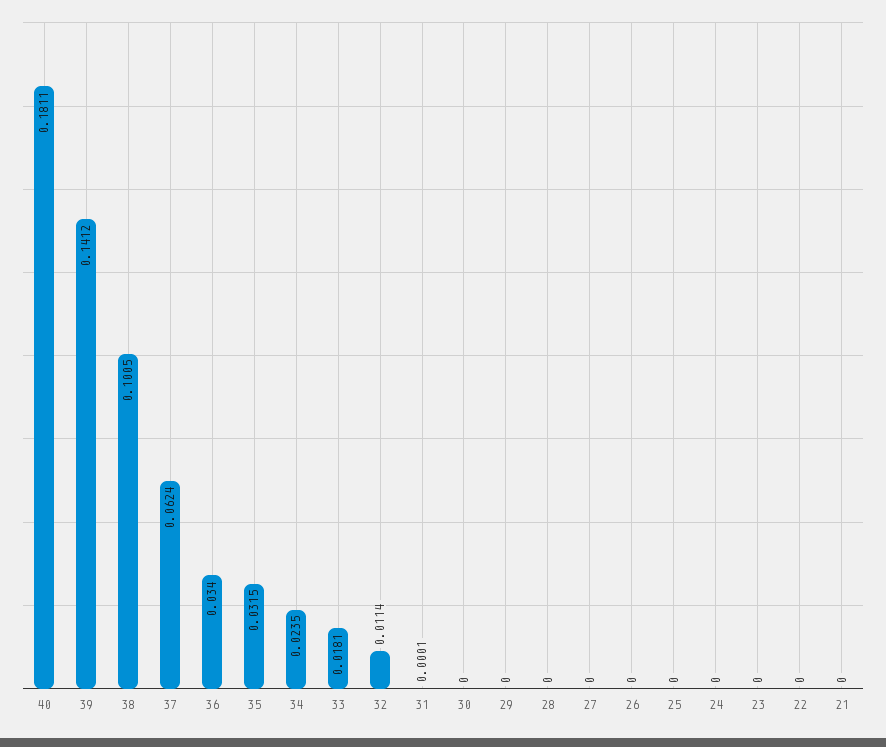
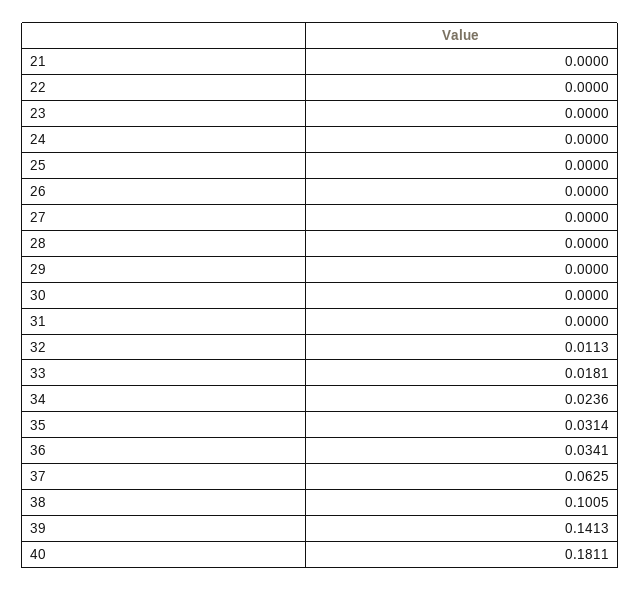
39: 0.1412 -> 0.1413
37: 0.0624 -> 0.0625
36: 0.034 -> 0.0341
35: 0.0315 -> 0.0314
34: 0.0235 -> 0.0236
32: 0.0114 -> 0.0113
31: 0.0001 -> 0

